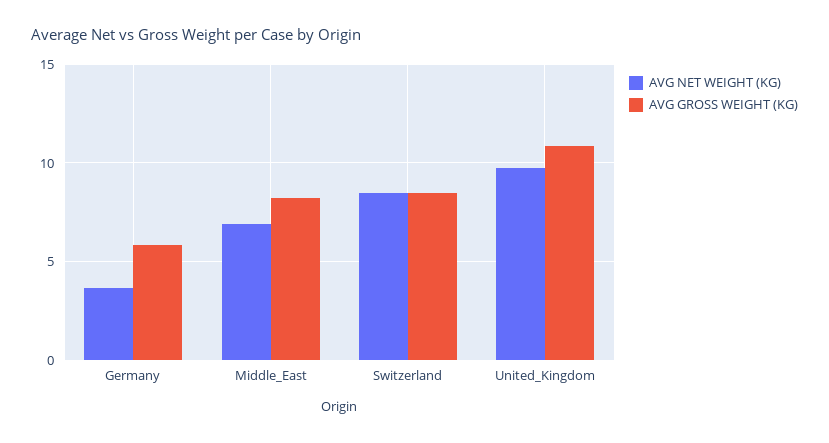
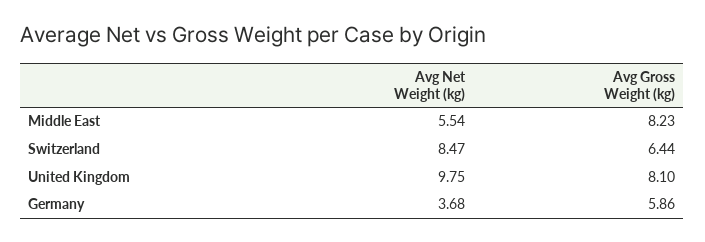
AVG NET WEIGHT (KG), Middle_East: 7 -> 5.54
AVG GROSS WEIGHT (KG), Switzerland: 8.5 -> 6.44
AVG GROSS WEIGHT (KG), United_Kingdom: 11 -> 8.1

